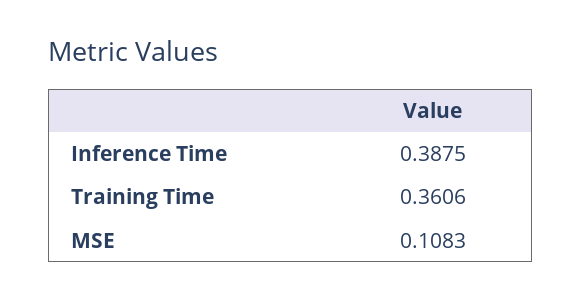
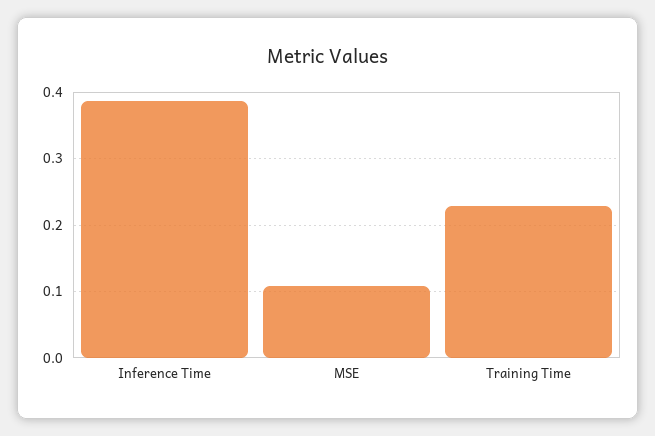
Training Time: 0.3606 -> 0.23

